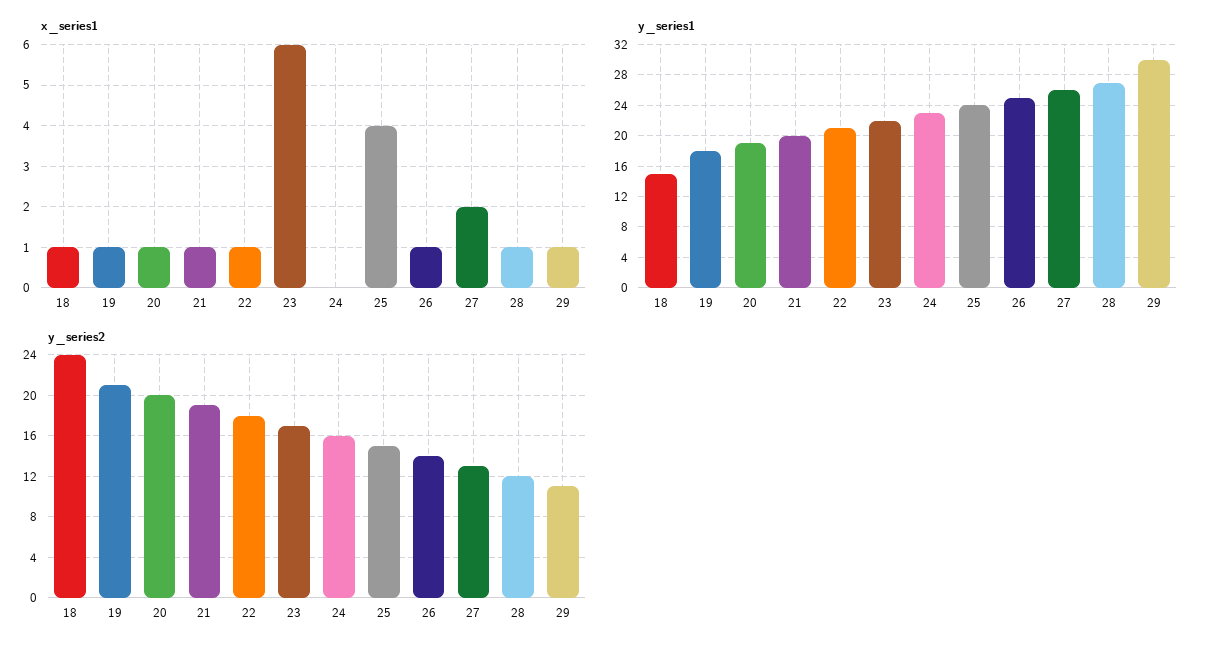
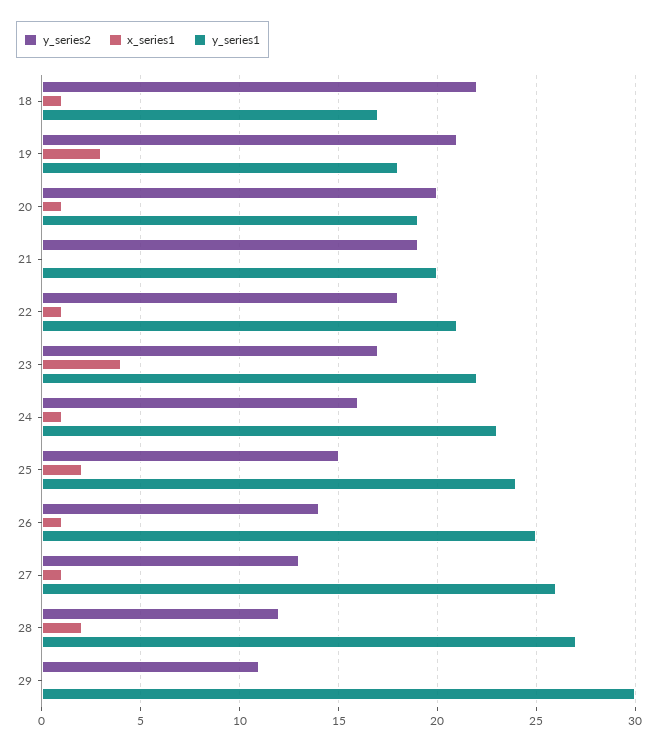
x_series1, 19: 1 -> 3
x_series1, 21: 1 -> 0
x_series1, 23: 6 -> 4
x_series1, 24: 0 -> 1
x_series1, 25: 4 -> 2
x_series1, 27: 2 -> 1
x_series1, 28: 1 -> 2
x_series1, 29: 1 -> 0
y_series1, 18: 15 -> 17
y_series2, 18: 24 -> 22

